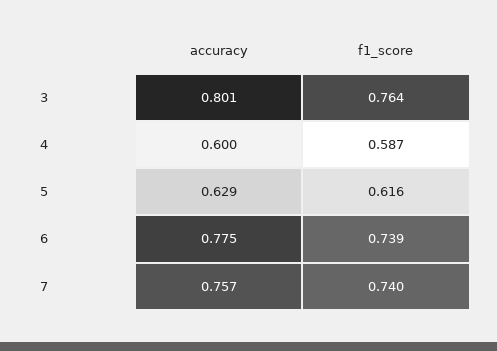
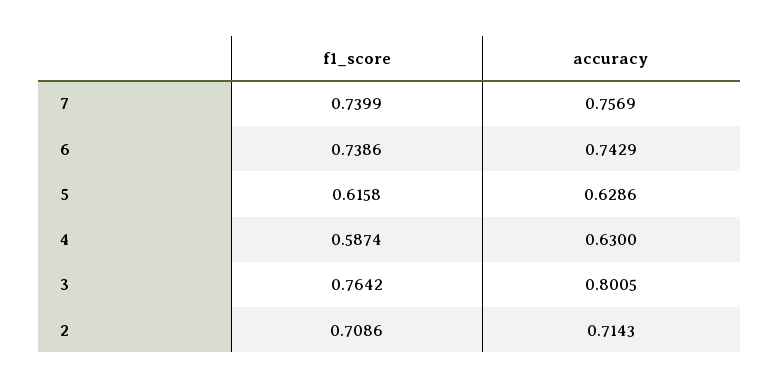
accuracy, 4: 0.6 -> 0.63
accuracy, 6: 0.775 -> 0.7429
f1_score, 2: none -> 0.7086
accuracy, 2: none -> 0.7143

